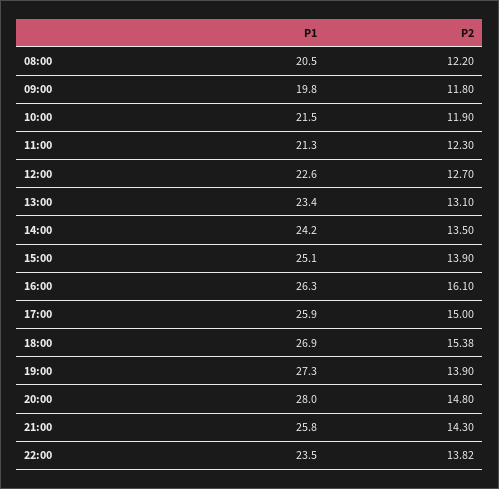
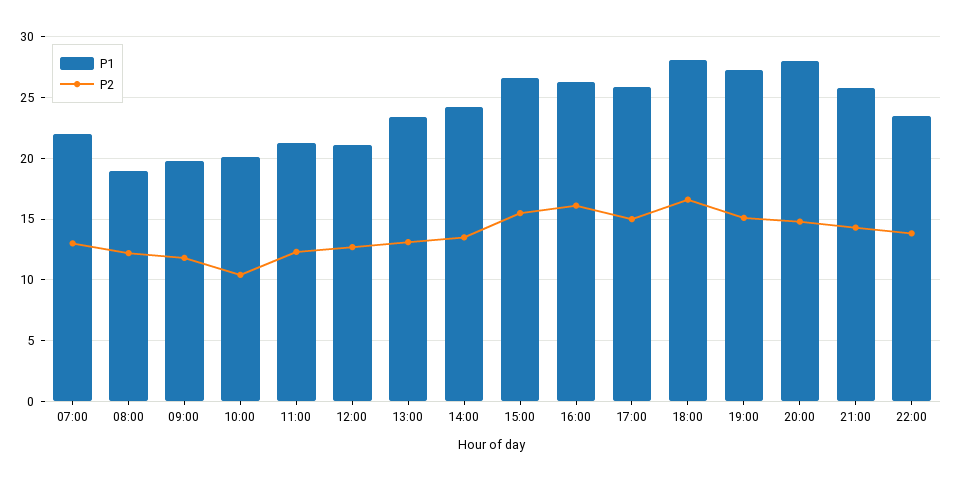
P1, 08:00: 20.5 -> 19
P1, 10:00: 21.5 -> 20
P2, 10:00: 11.9 -> 10.5
P1, 12:00: 22.6 -> 21
P1, 15:00: 25.1 -> 26.5
P2, 15:00: 13.9 -> 15.5
P1, 18:00: 26.9 -> 28
P2, 18:00: 15.38 -> 16.5
P2, 19:00: 13.9 -> 15
P1, 07:00: none -> 22
P2, 07:00: none -> 13

